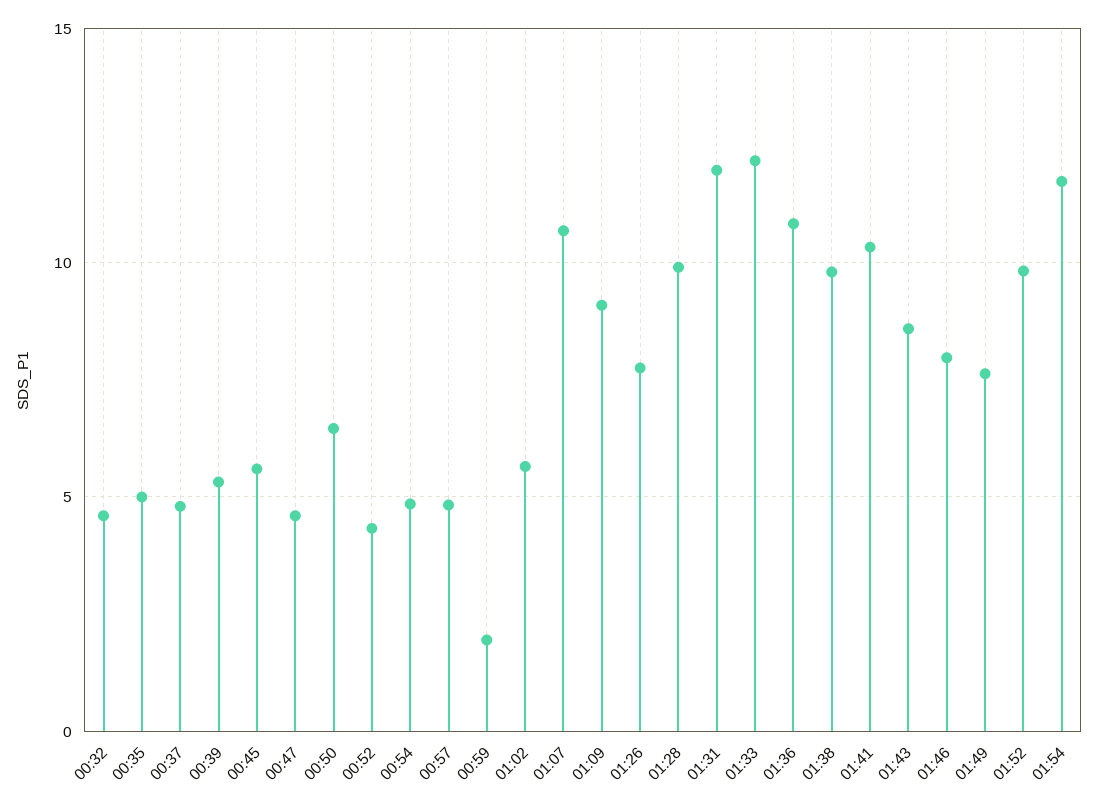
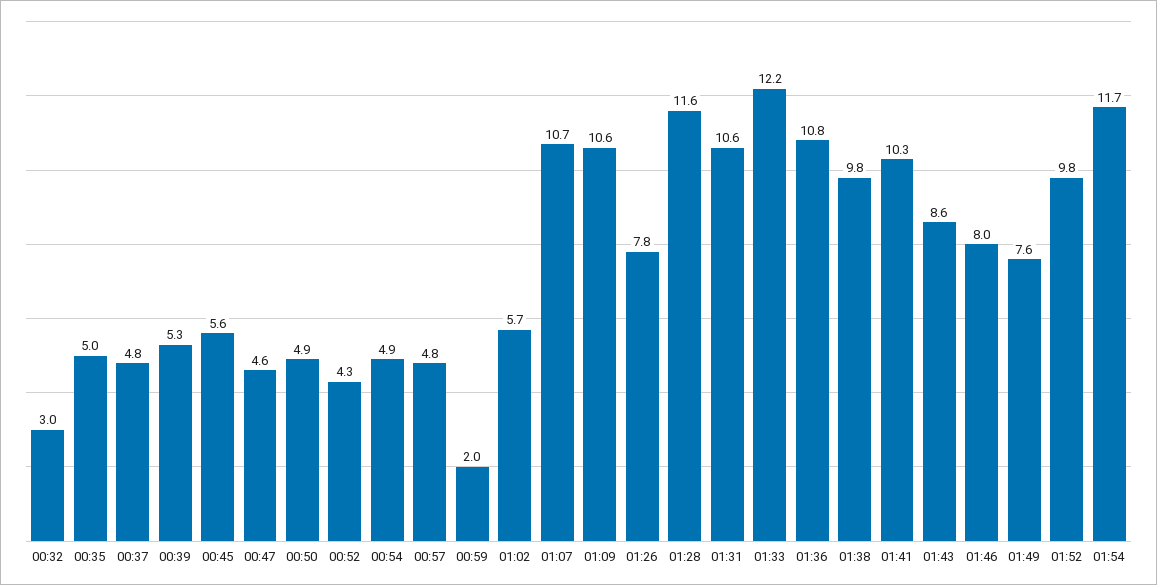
00:32: 4.5 -> 3
00:50: 6.5 -> 4.9
01:09: 9 -> 10.6
01:28: 10 -> 11.6
01:31: 12 -> 10.6

